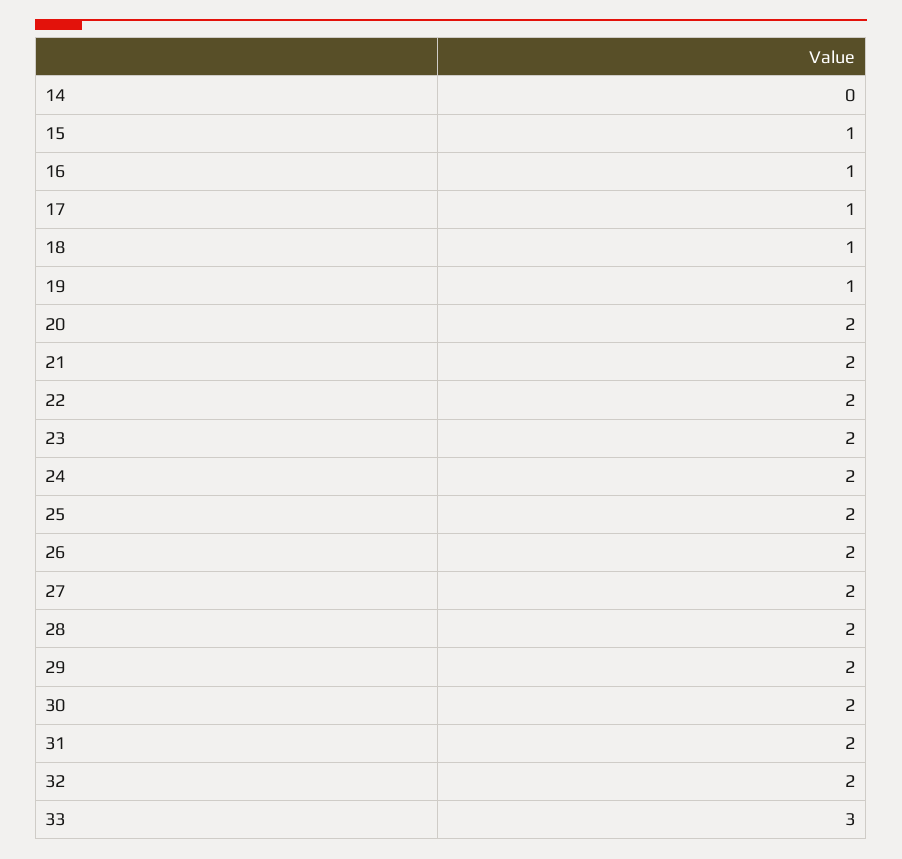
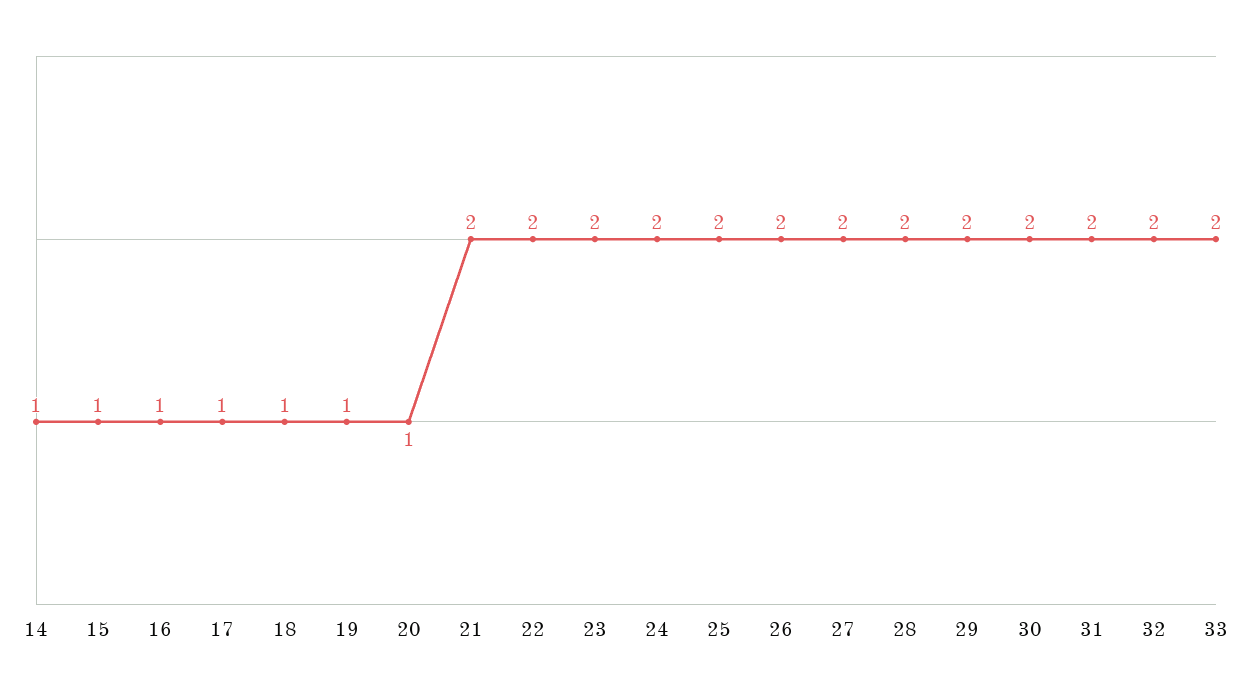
14: 0 -> 1
20: 2 -> 1
33: 3 -> 2

